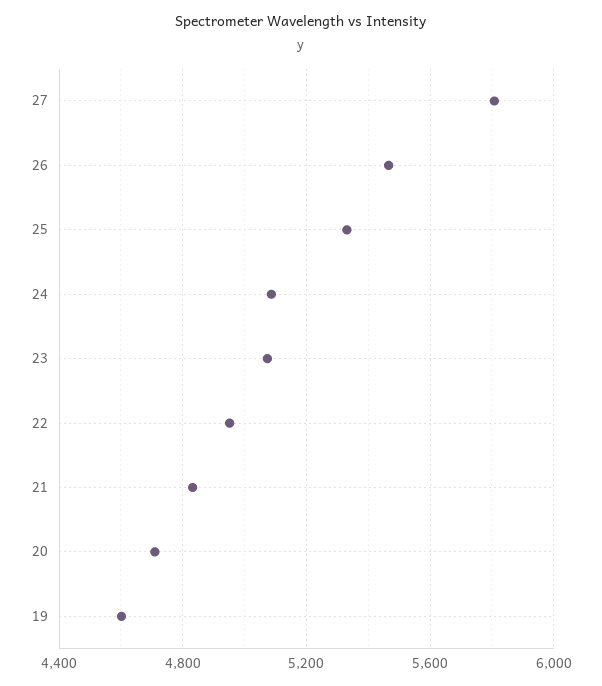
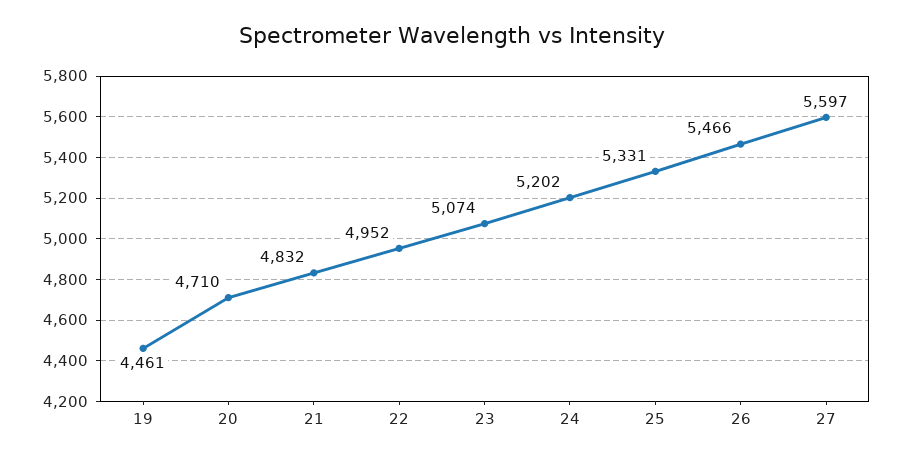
27: 5800 -> 5597
24: 5100 -> 5202
19: 4600 -> 4461

